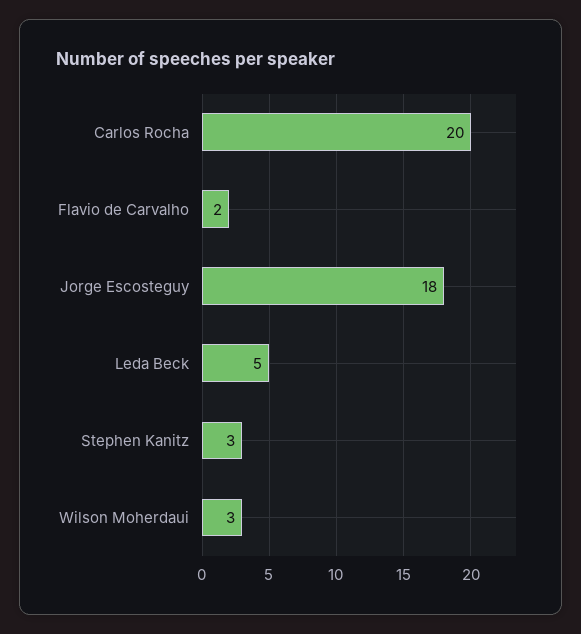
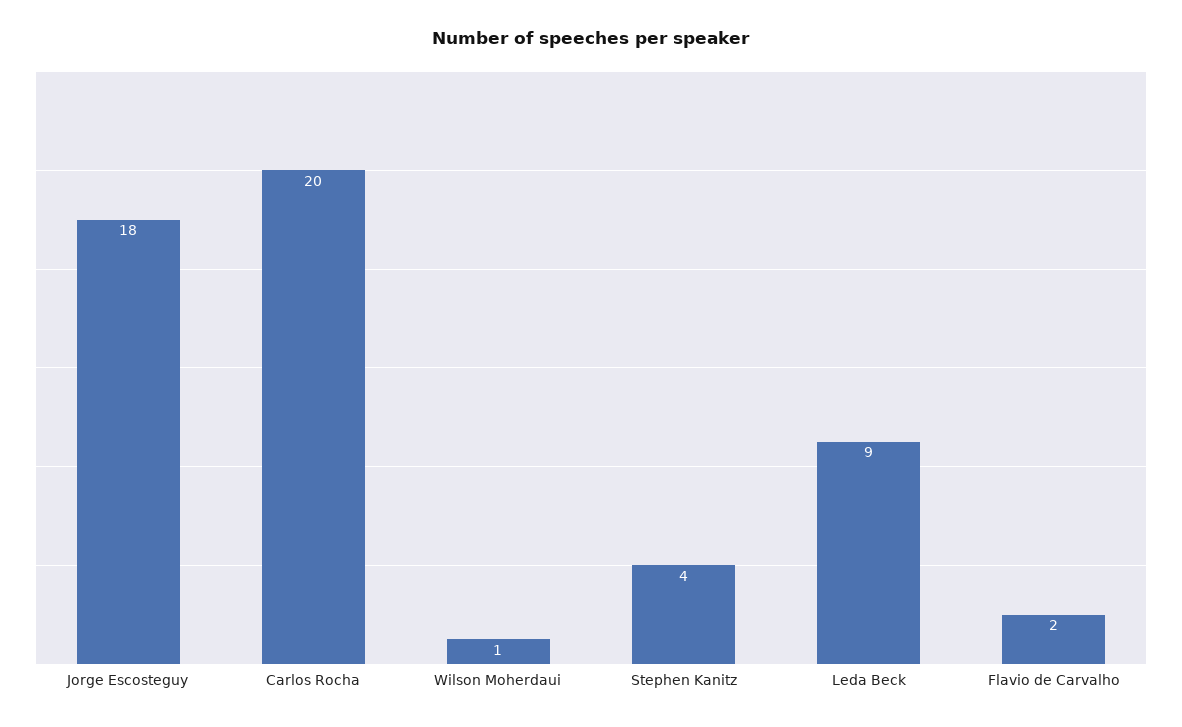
Leda Beck: 5 -> 9
Stephen Kanitz: 3 -> 4
Wilson Moherdaui: 3 -> 1

